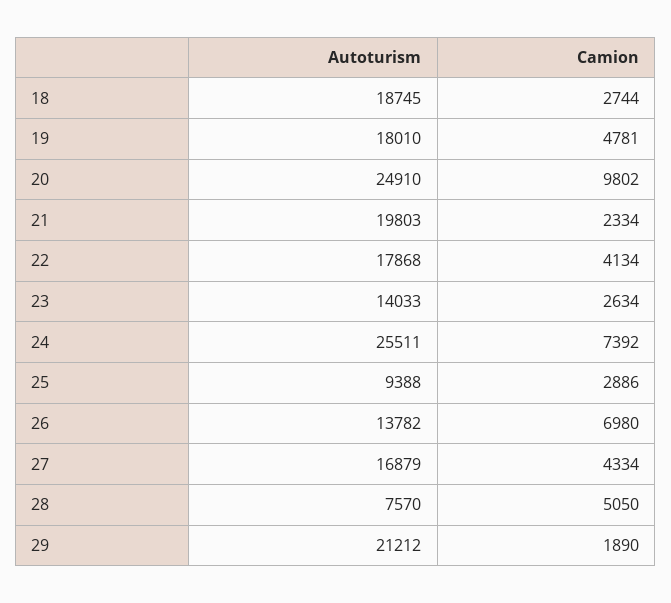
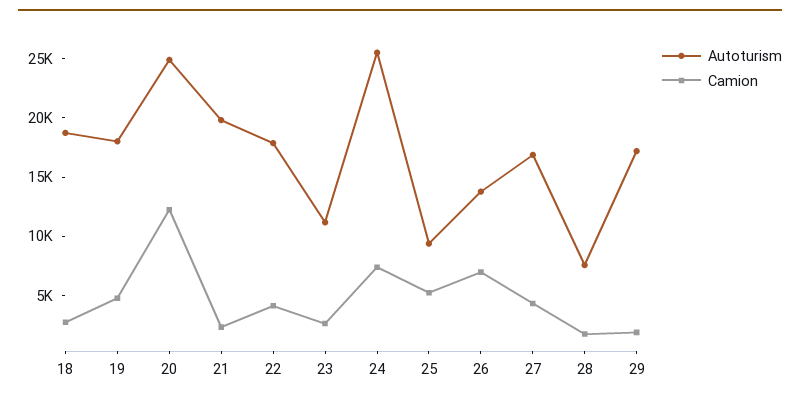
Camion, 20: 9802 -> 12000
Autoturism, 23: 14033 -> 11000
Camion, 25: 2886 -> 5000
Camion, 28: 5050 -> 2000
Autoturism, 29: 21212 -> 17000

